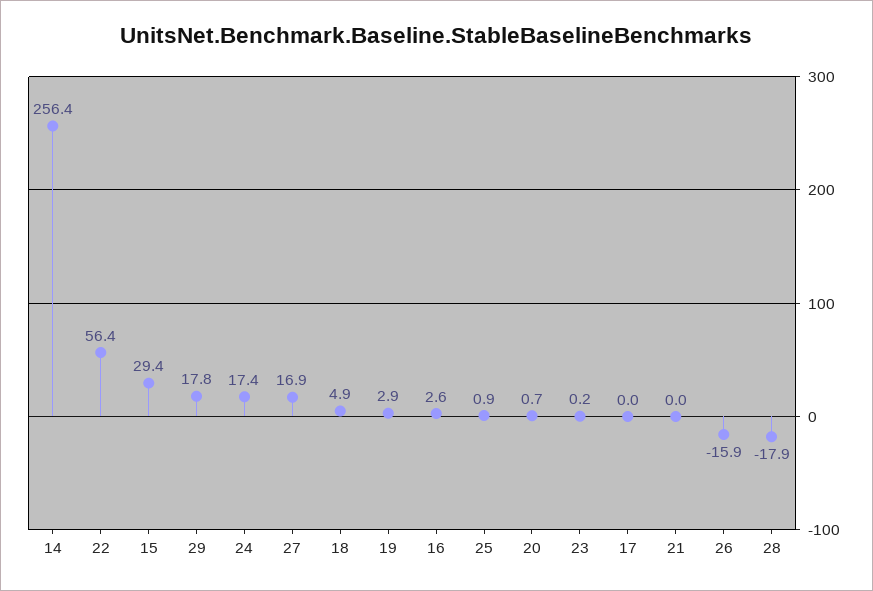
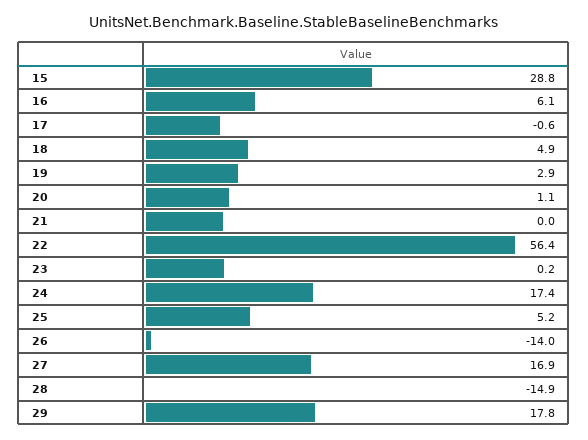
14: 256.4 -> none
15: 29.4 -> 28.8
16: 2.6 -> 6.1
25: 0.9 -> 5.2
20: 0.7 -> 1.1
17: 0 -> -0.6
26: -15.9 -> -14
28: -17.9 -> -14.9

